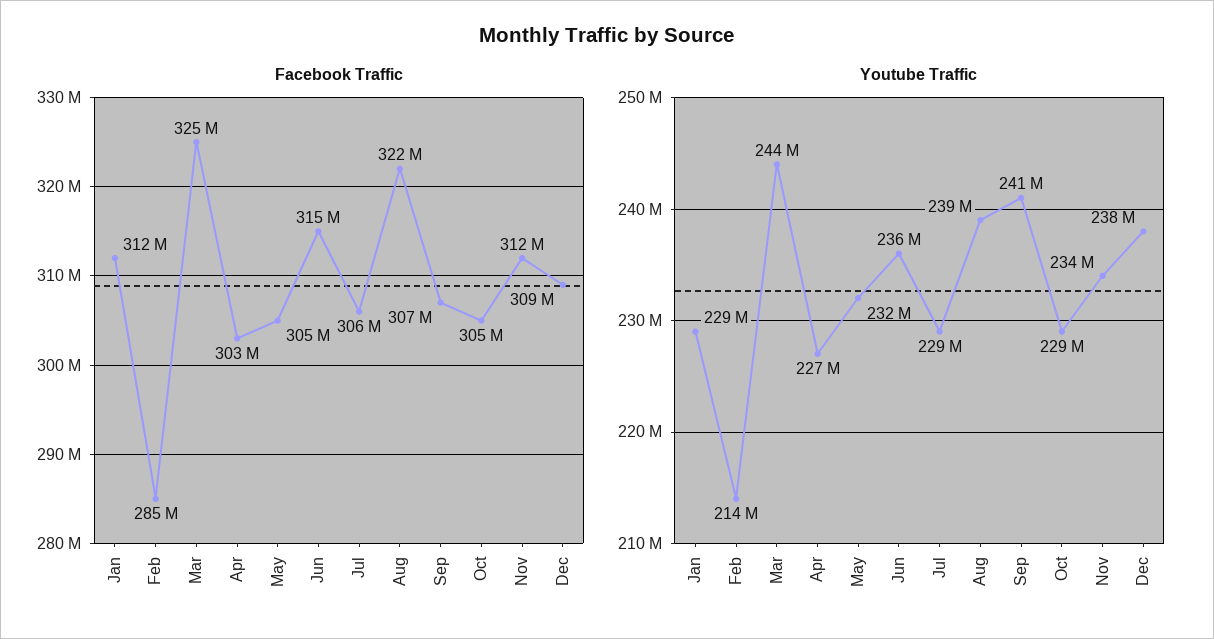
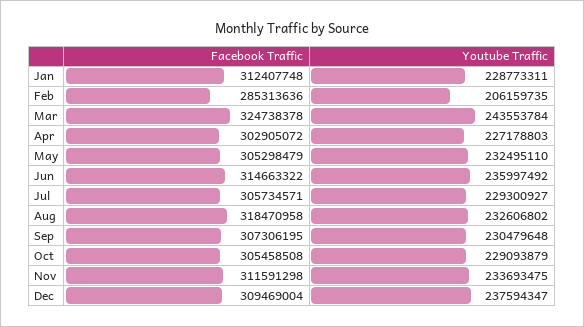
Facebook Traffic, Aug: 322000000 -> 318470958
Youtube Traffic, Feb: 214000000 -> 206159735
Youtube Traffic, Aug: 239000000 -> 232606802
Youtube Traffic, Sep: 241000000 -> 230479648

